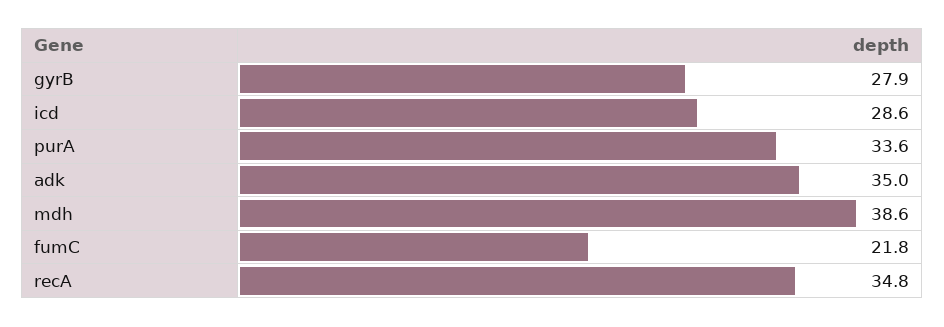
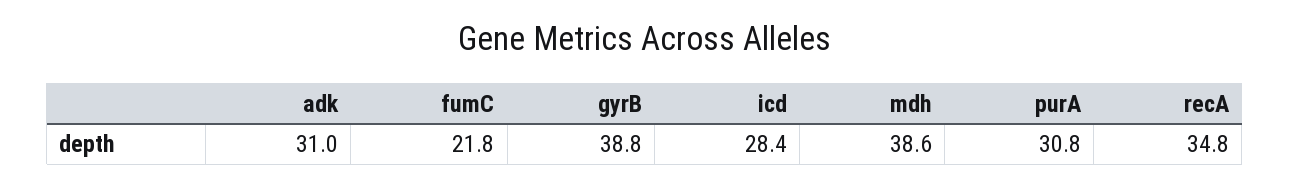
gyrB: 27.9 -> 38.8
icd: 28.6 -> 28.4
purA: 33.6 -> 30.8
adk: 35 -> 31

